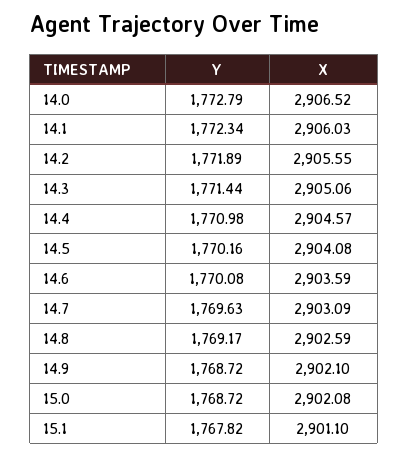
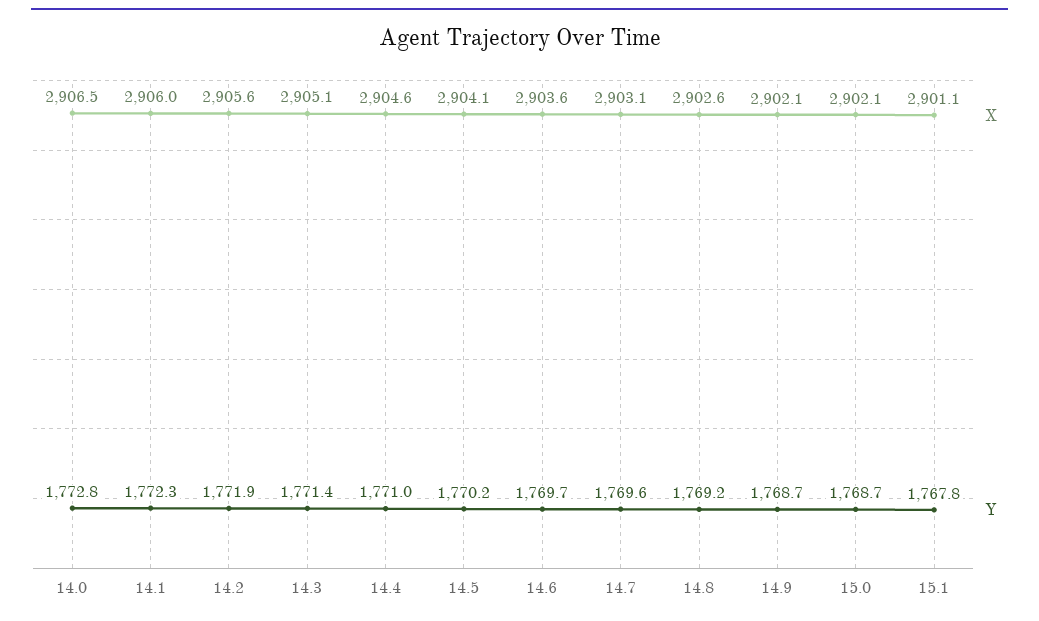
Y, 14.6: 1770.08 -> 1769.7

